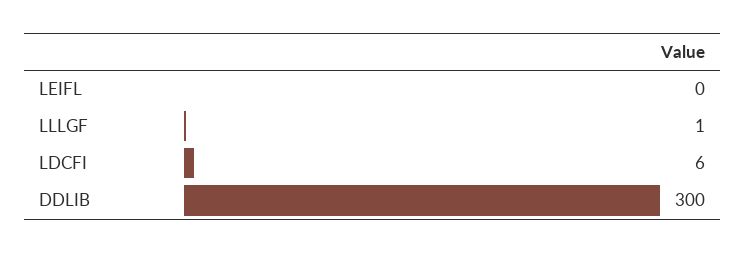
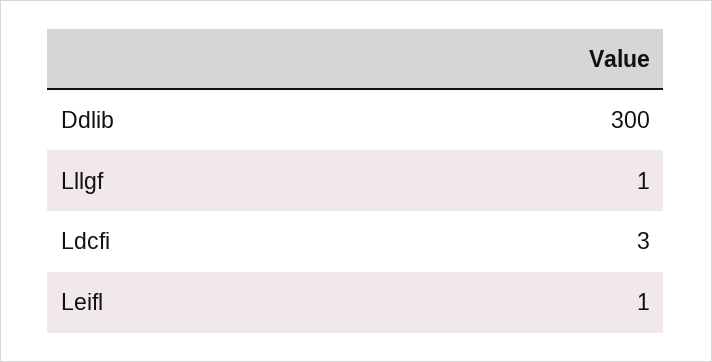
LEIFL: 0 -> 1
LDCFI: 6 -> 3

